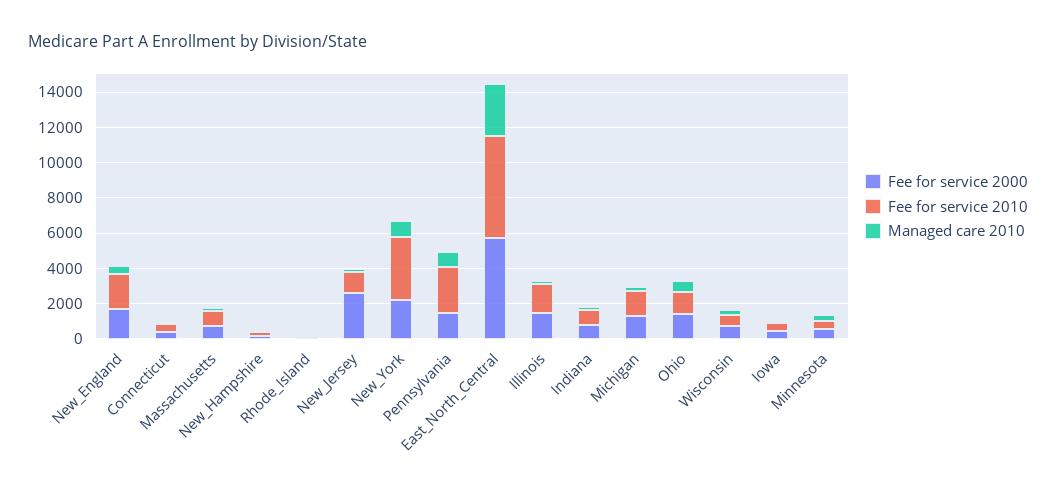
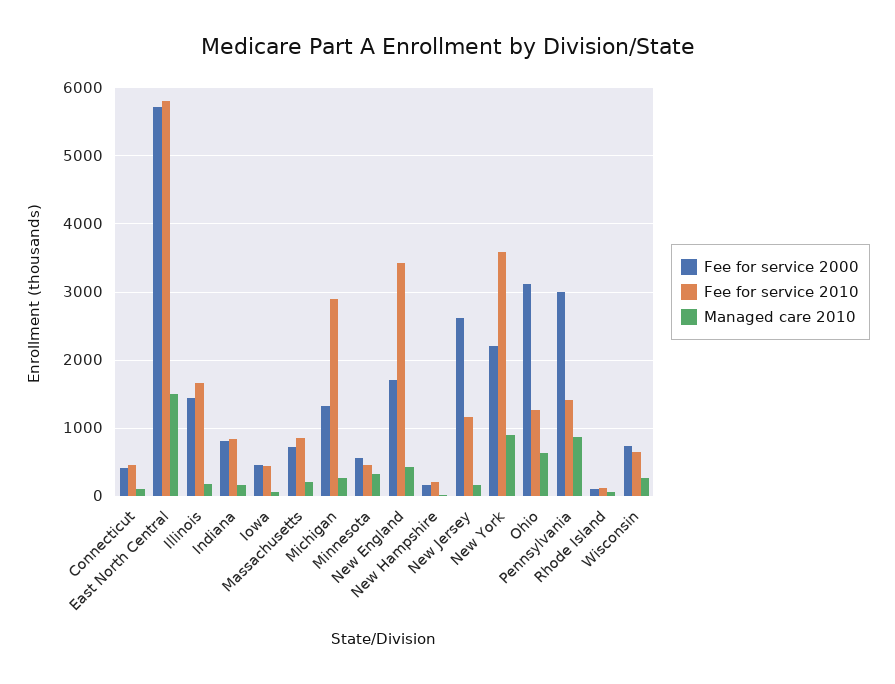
Fee for service 2010, New_England: 2000 -> 3400
Fee for service 2000, Pennsylvania: 1500 -> 3000
Fee for service 2010, Pennsylvania: 2500 -> 1400
Managed care 2010, East_North_Central: 3000 -> 1500
Fee for service 2010, Michigan: 1500 -> 2900
Fee for service 2000, Ohio: 1500 -> 3100

